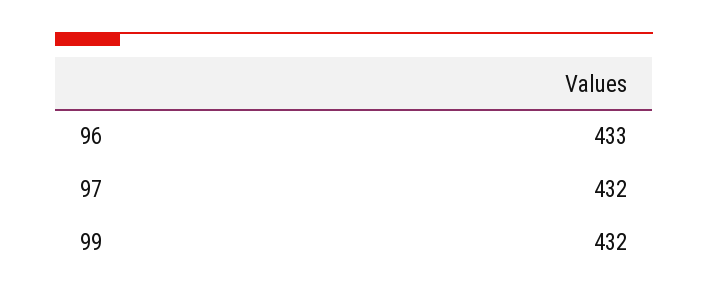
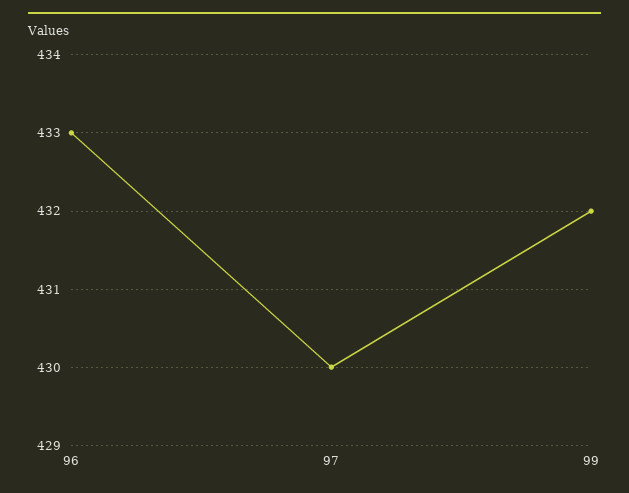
97: 432 -> 430

